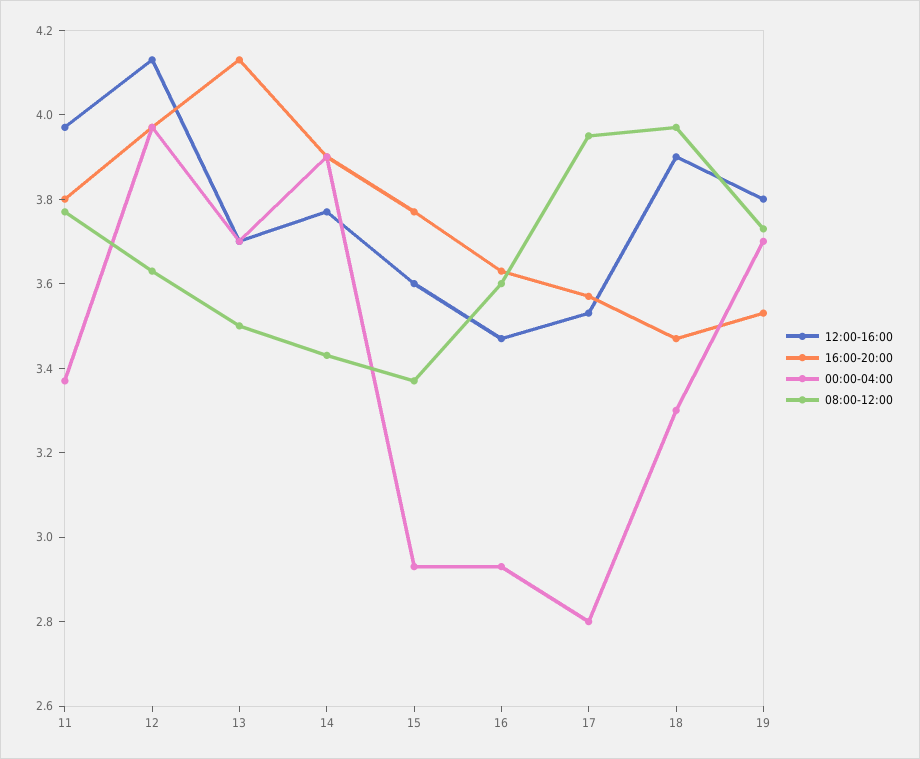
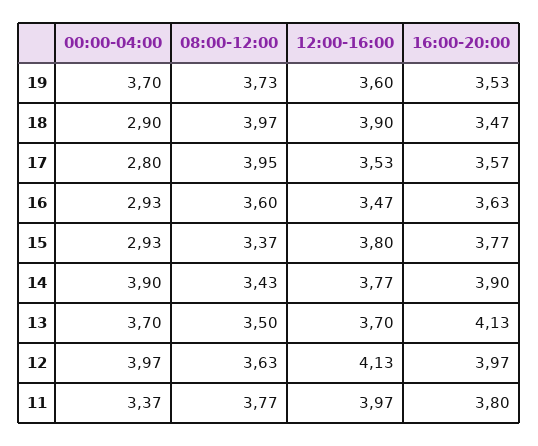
12:00-16:00, 15: 3.6 -> 3.8
00:00-04:00, 18: 3.3 -> 2.9
12:00-16:00, 19: 3.8 -> 3.6

